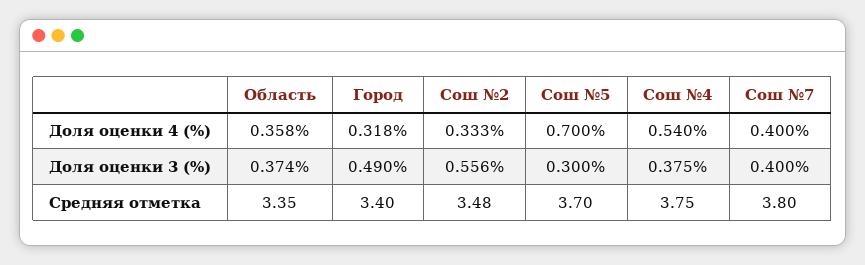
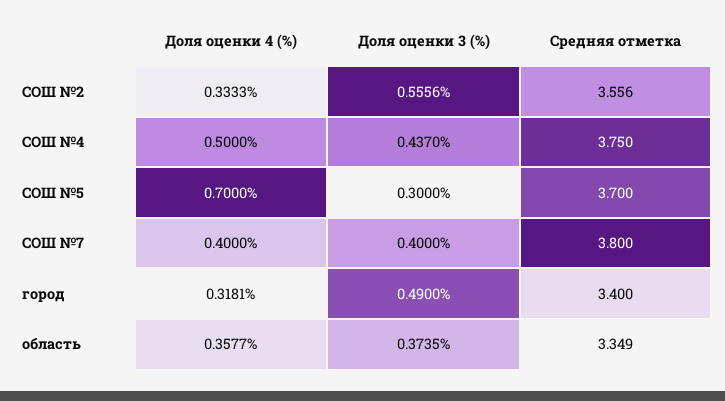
Сош №4, Доля оценки 4 (%): 0.54 -> 0.5
Сош №4, Доля оценки 3 (%): 0.375 -> 0.437
Сош №2, Средняя отметка: 3.48 -> 3.556

